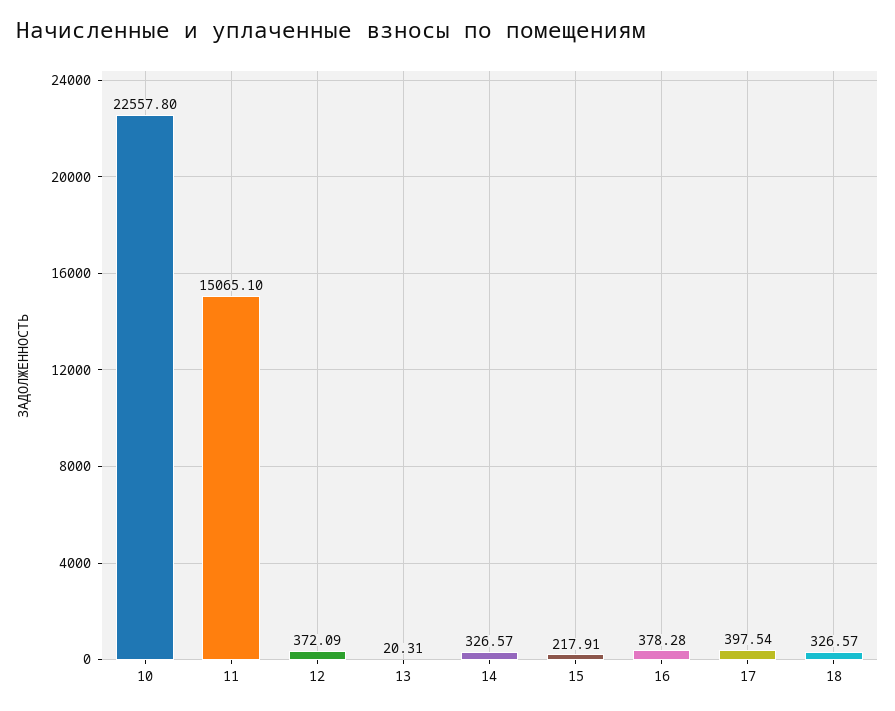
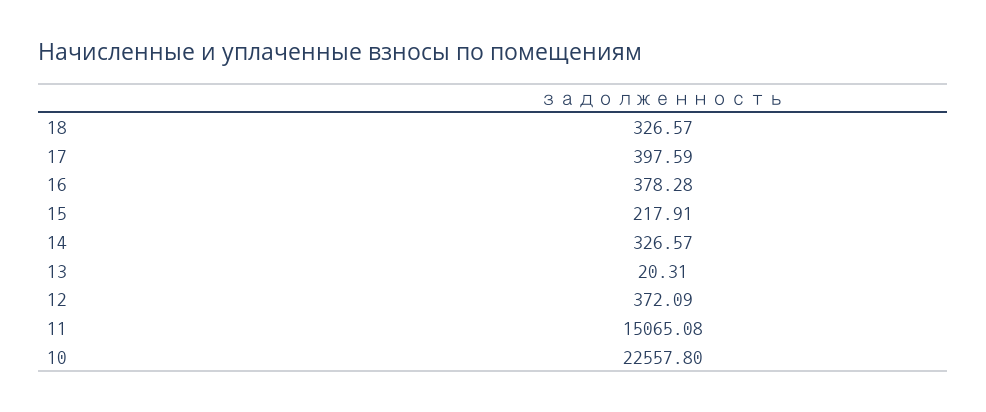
11: 15065.1 -> 15065.08
17: 397.54 -> 397.59

